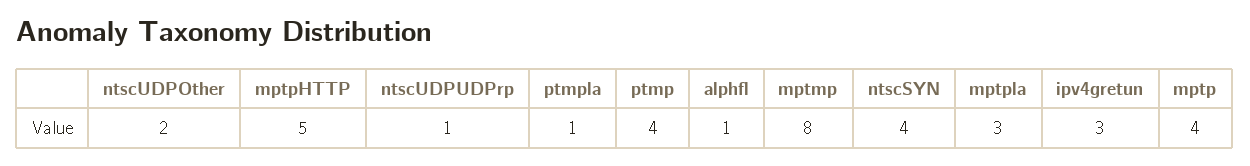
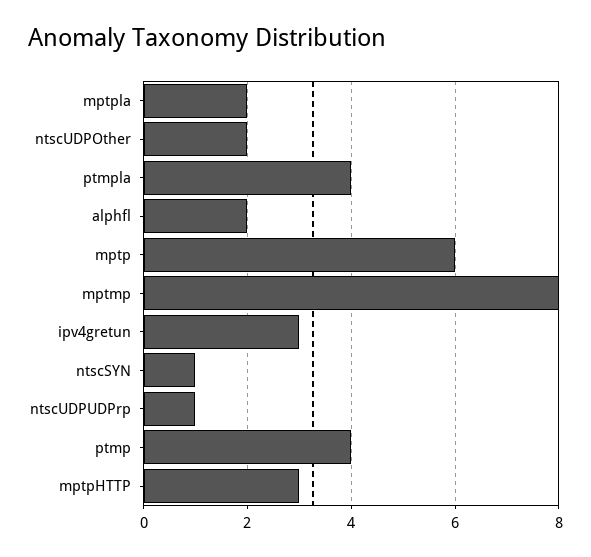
mptpHTTP: 5 -> 3
ptmpla: 1 -> 4
alphfl: 1 -> 2
ntscSYN: 4 -> 1
mptpla: 3 -> 2
mptp: 4 -> 6

